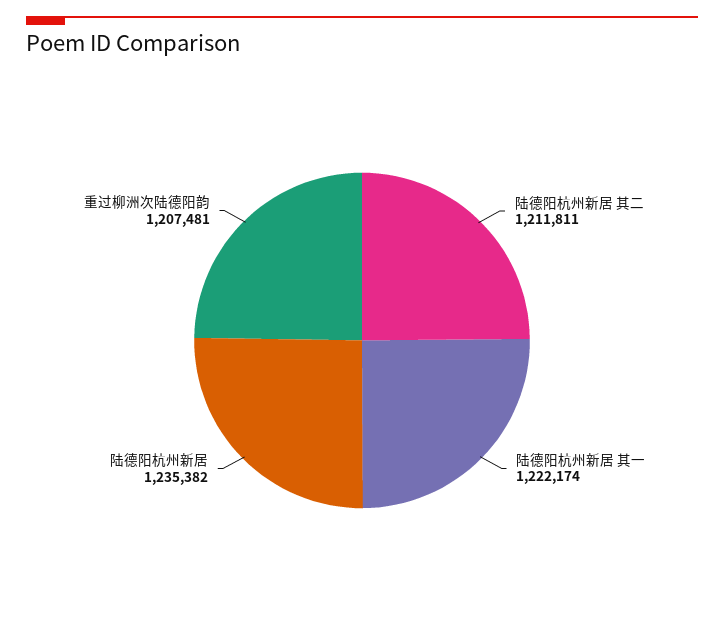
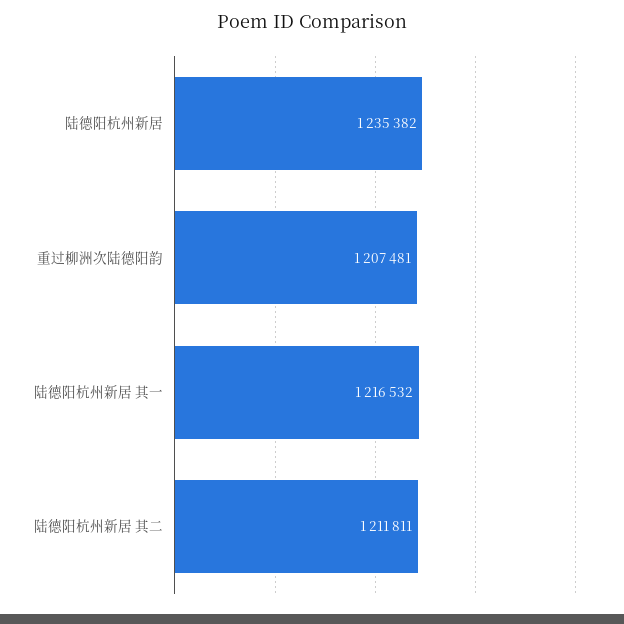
陆德阳杭州新居 其一: 1222174 -> 1216532

